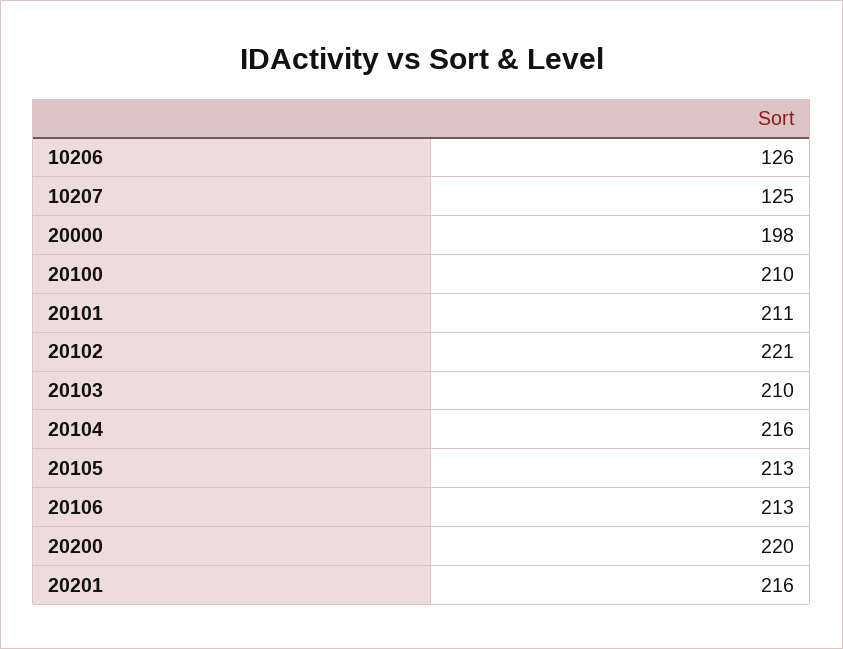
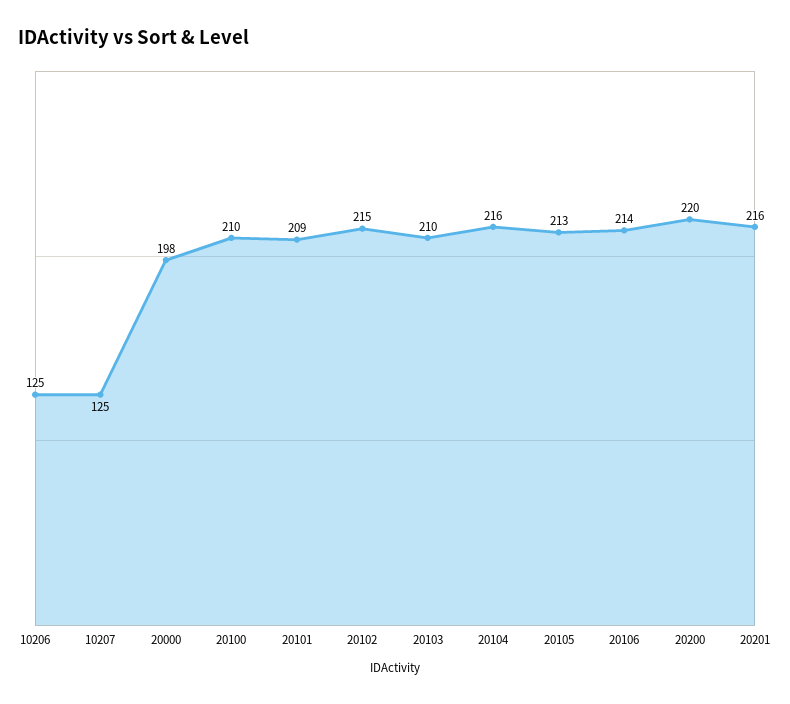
10206: 126 -> 125
20101: 211 -> 209
20102: 221 -> 215
20106: 213 -> 214

